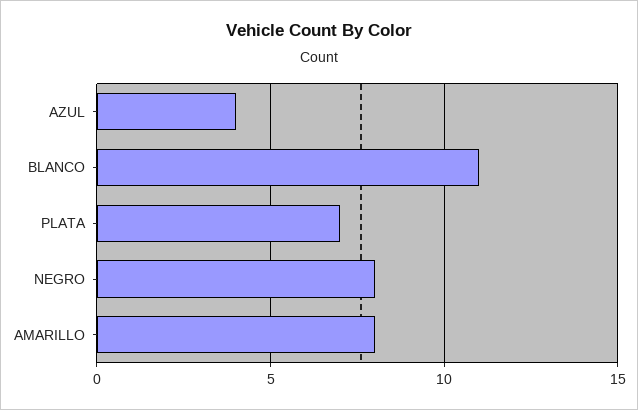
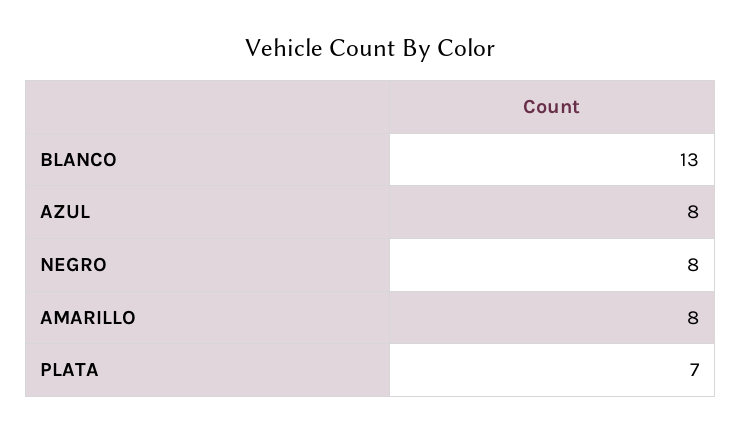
AZUL: 4 -> 8
BLANCO: 11 -> 13

